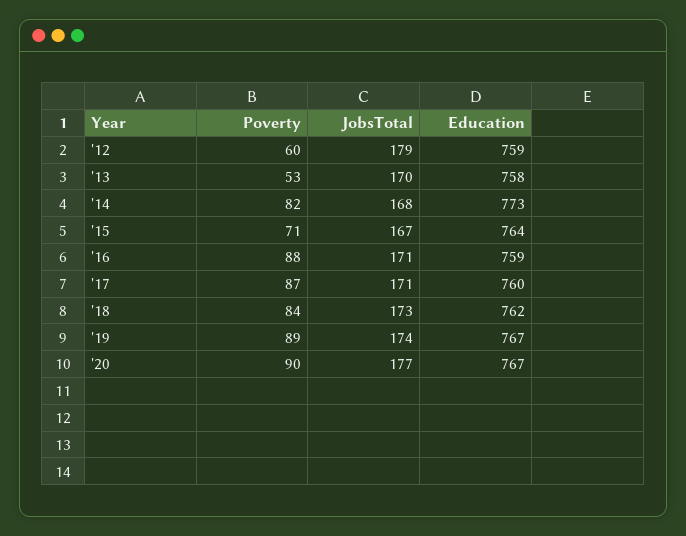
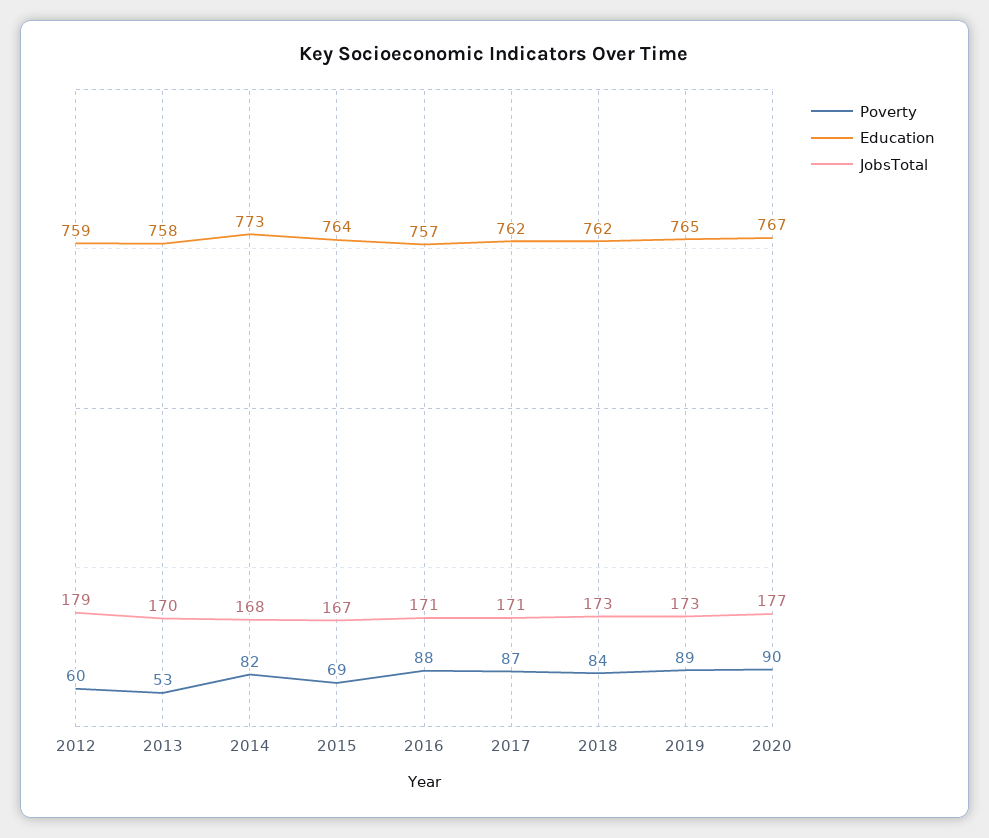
Poverty, '15: 71 -> 69
Education, '16: 759 -> 757
Education, '17: 760 -> 762
JobsTotal, '19: 174 -> 173
Education, '19: 767 -> 765

